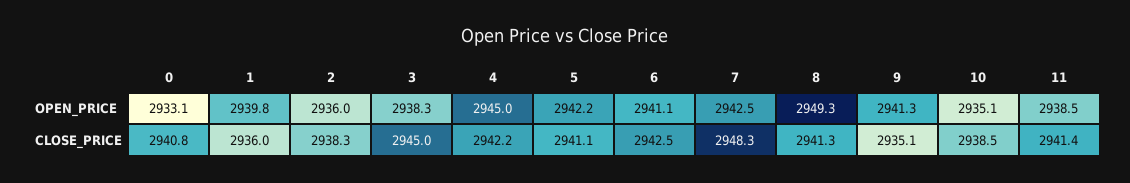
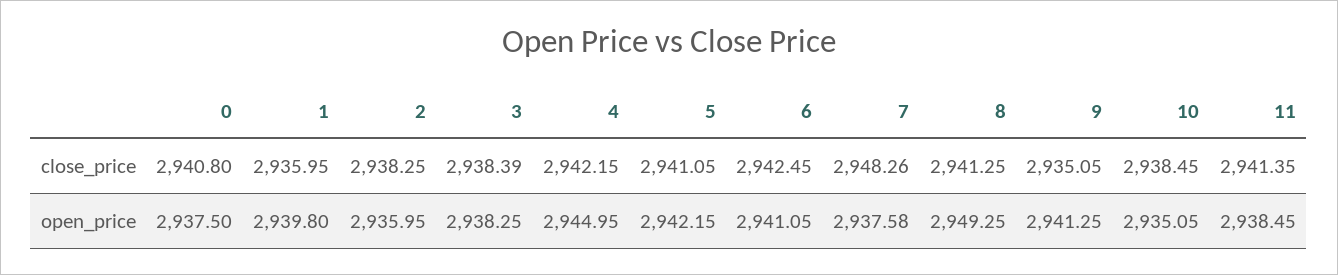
0, OPEN_PRICE: 2933.1 -> 2937.5
7, OPEN_PRICE: 2942.5 -> 2937.58
3, CLOSE_PRICE: 2945 -> 2938.39

